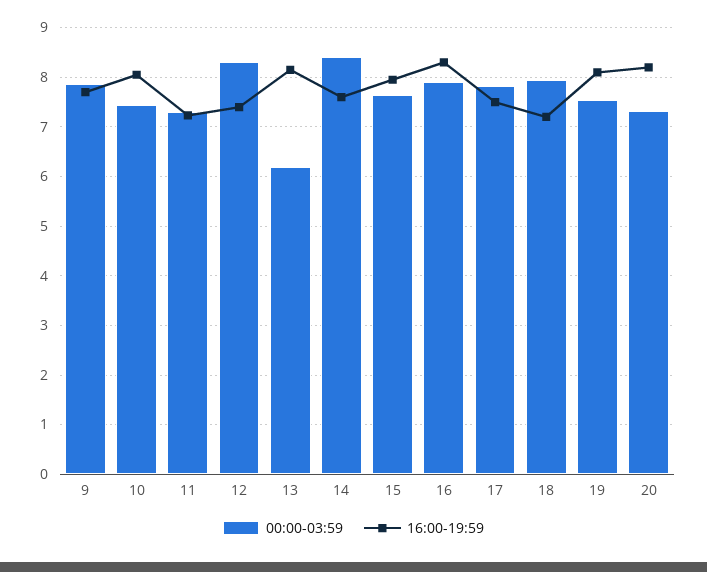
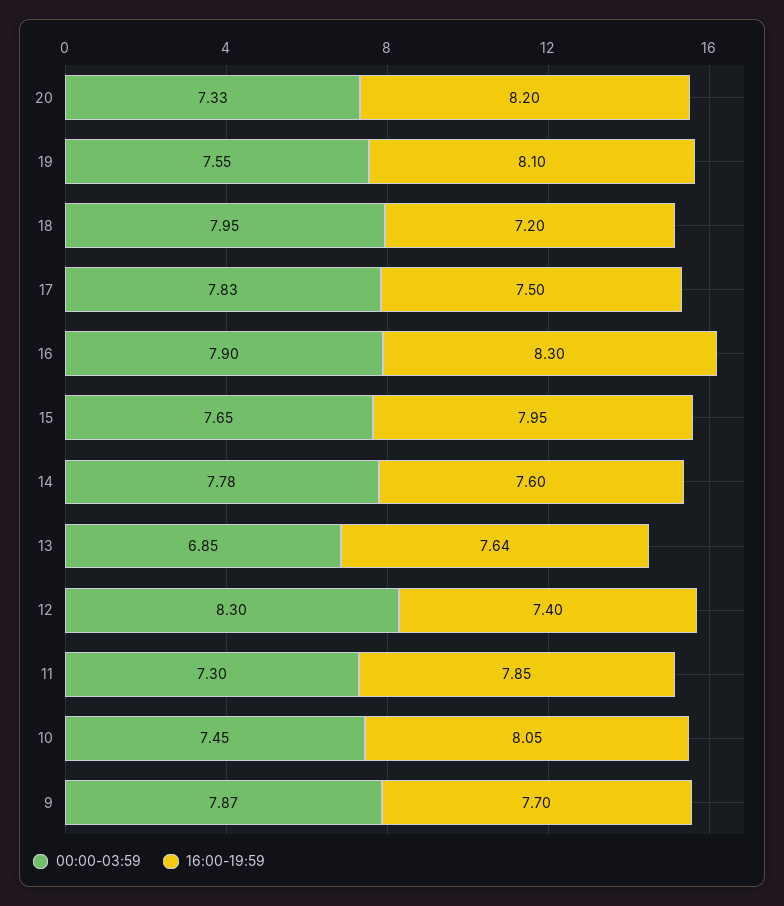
16:00-19:59, 11: 7.2 -> 7.85
00:00-03:59, 13: 6.2 -> 6.85
16:00-19:59, 13: 8.2 -> 7.64
00:00-03:59, 14: 8.4 -> 7.78

